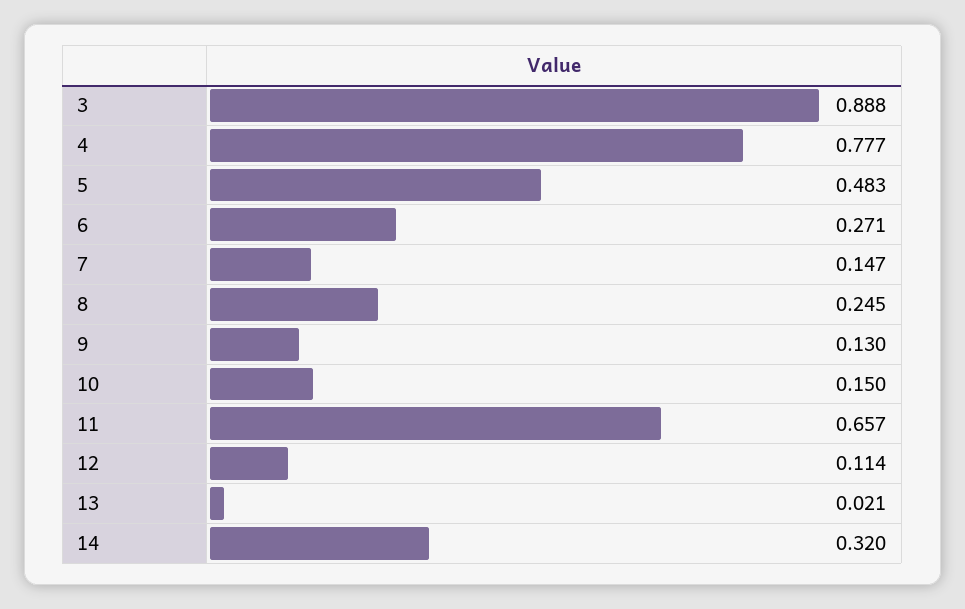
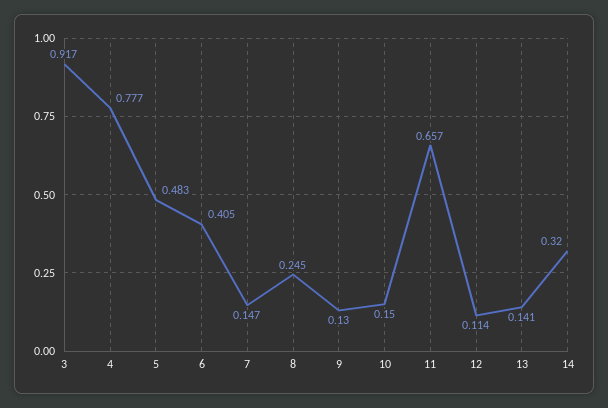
3: 0.888 -> 0.917
6: 0.271 -> 0.405
13: 0.021 -> 0.141

